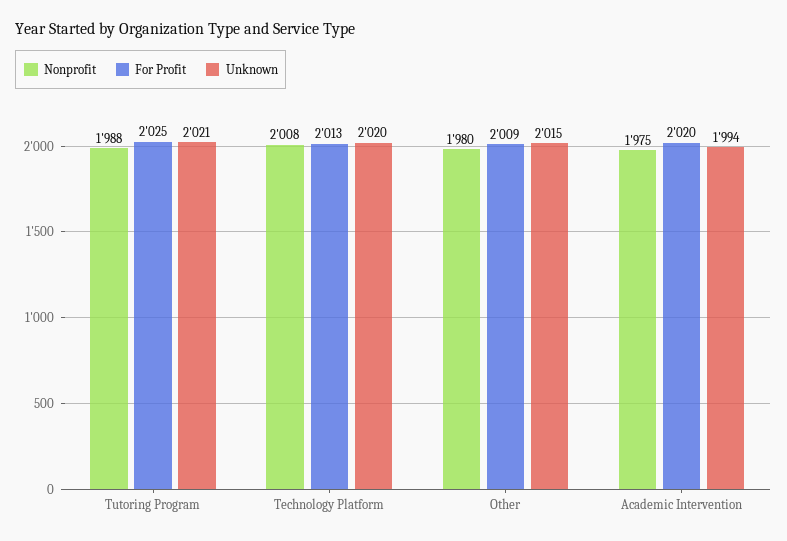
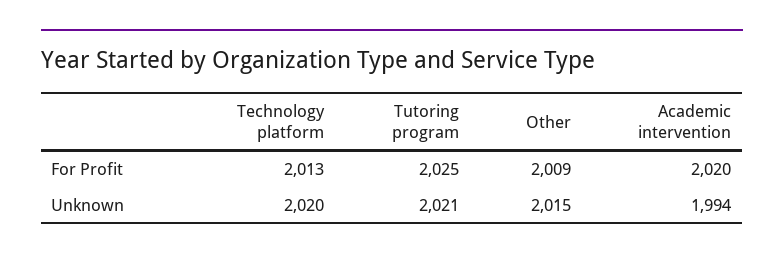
Nonprofit, Tutoring Program: 1988 -> none
Nonprofit, Technology Platform: 2008 -> none
Nonprofit, Other: 1980 -> none
Nonprofit, Academic Intervention: 1975 -> none

